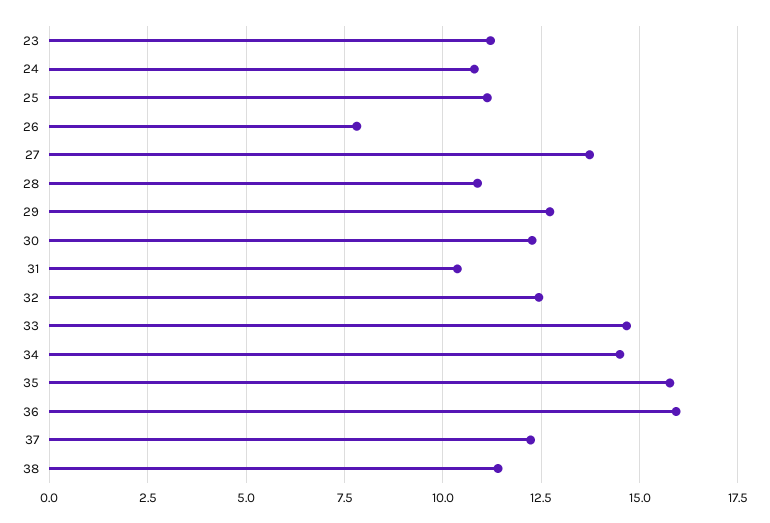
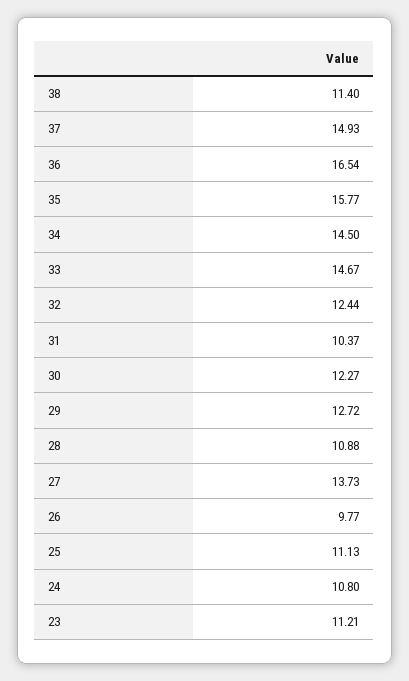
26: 7.75 -> 9.77
36: 16 -> 16.54
37: 12.25 -> 14.93

